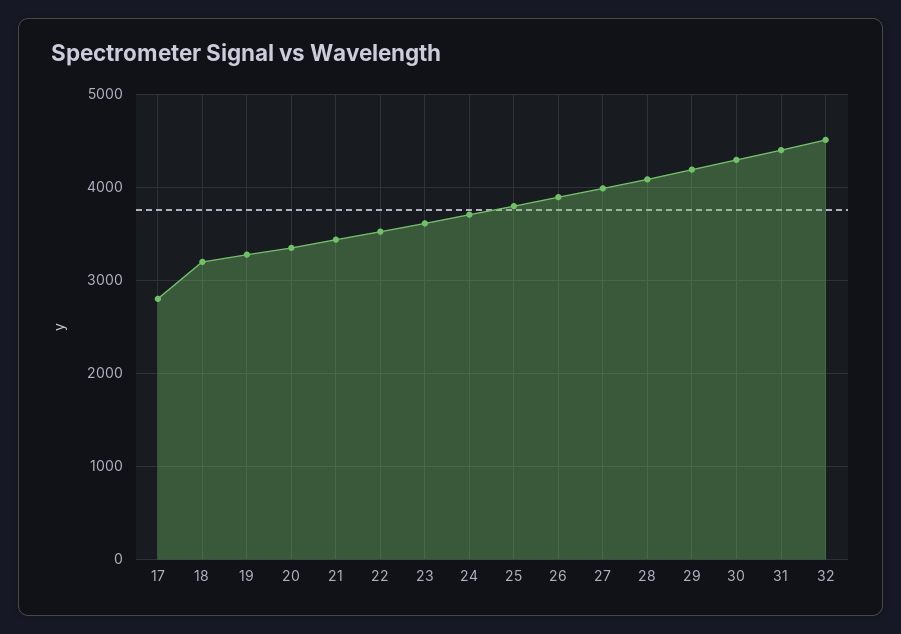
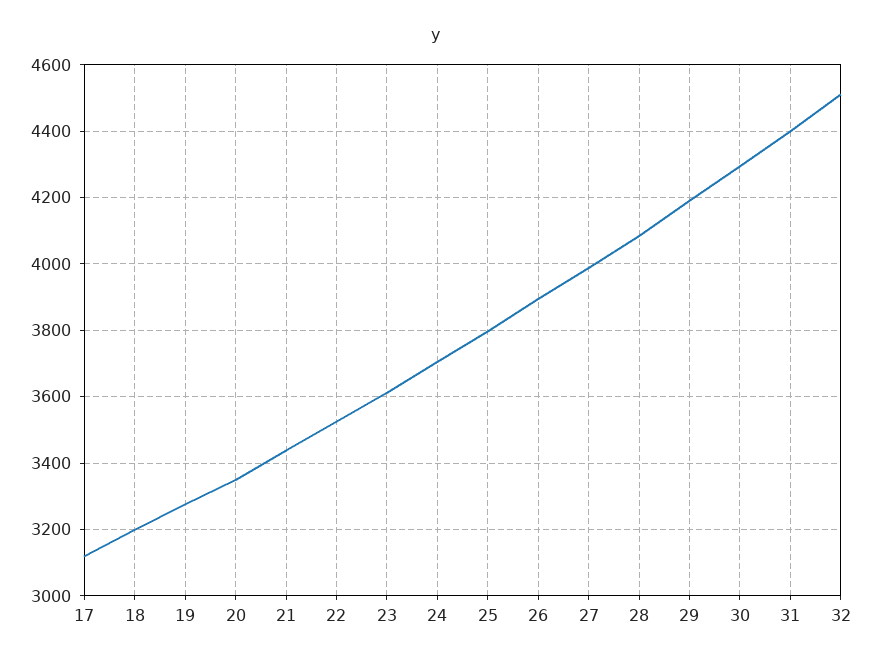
17: 2800 -> 3120

